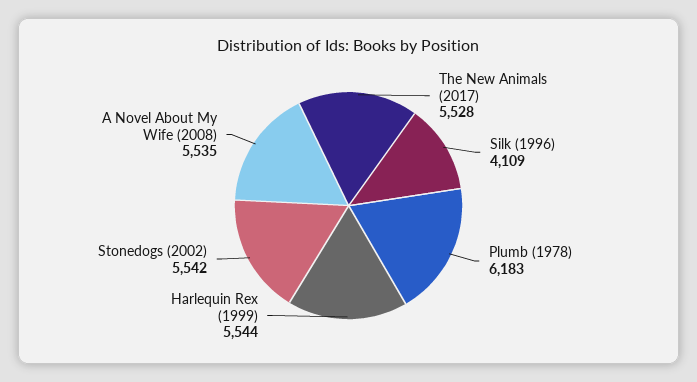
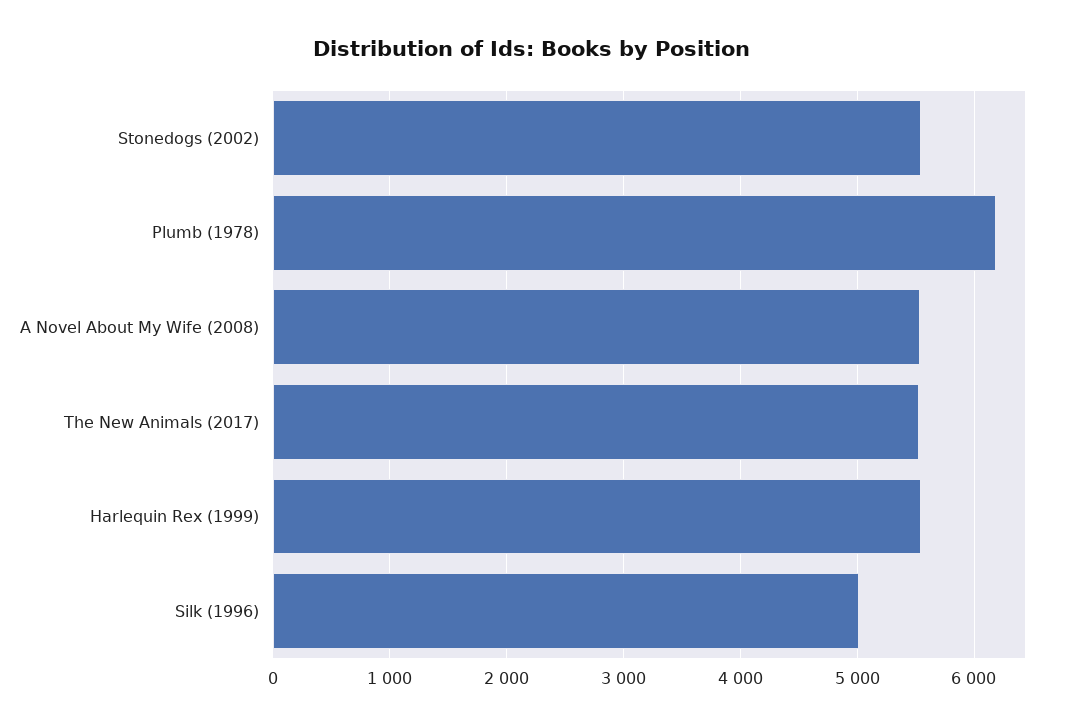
Silk (1996): 4109 -> 5000

